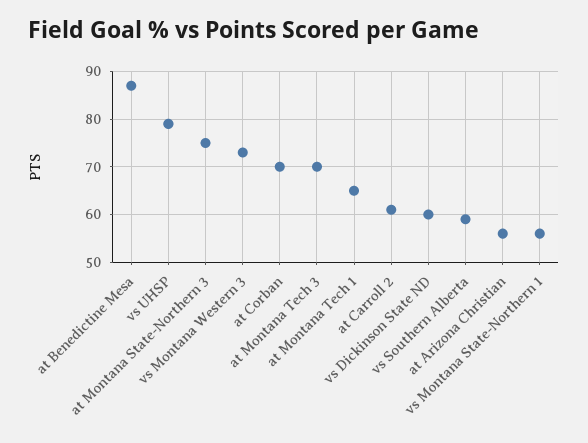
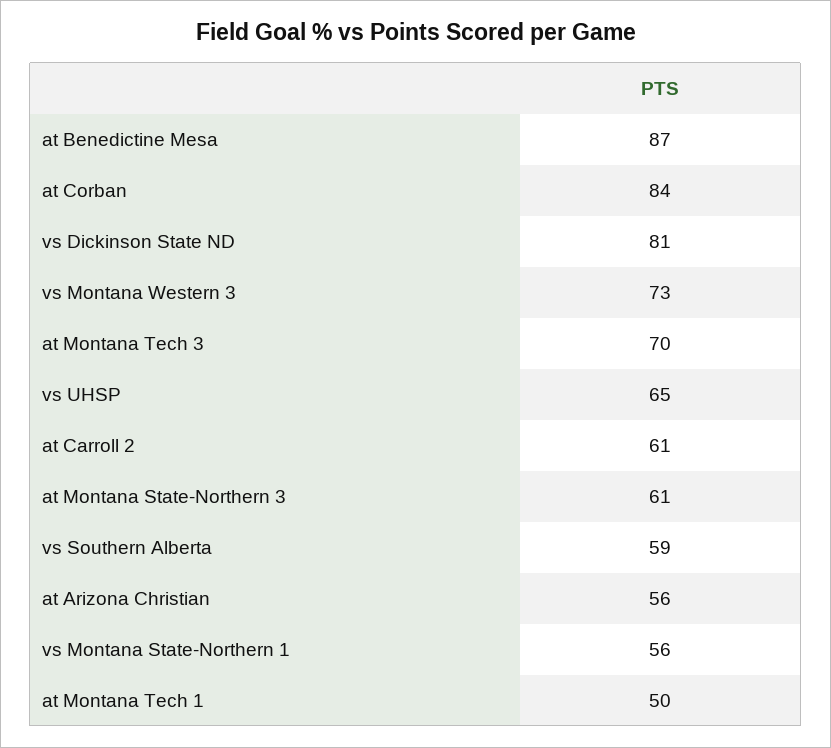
vs UHSP: 80 -> 65
at Montana State-Northern 3: 75 -> 61
at Corban: 70 -> 84
at Montana Tech 1: 65 -> 50
vs Dickinson State ND: 60 -> 81

